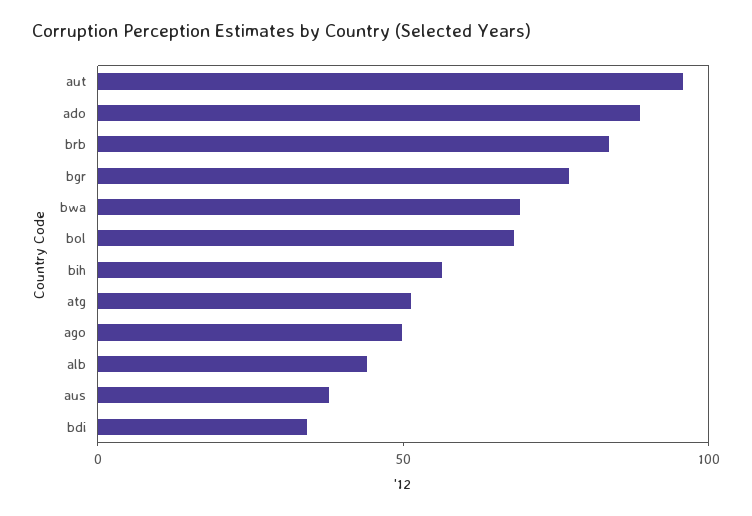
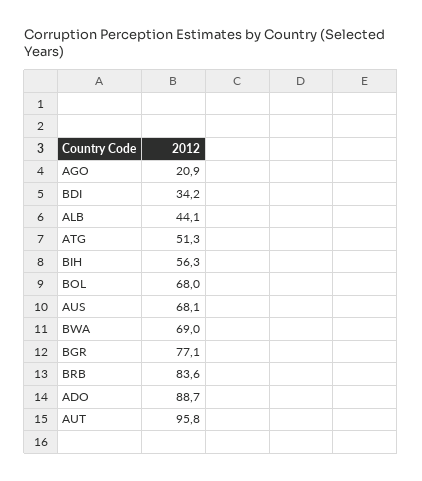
ago: 50 -> 20.9
aus: 40 -> 68.1

